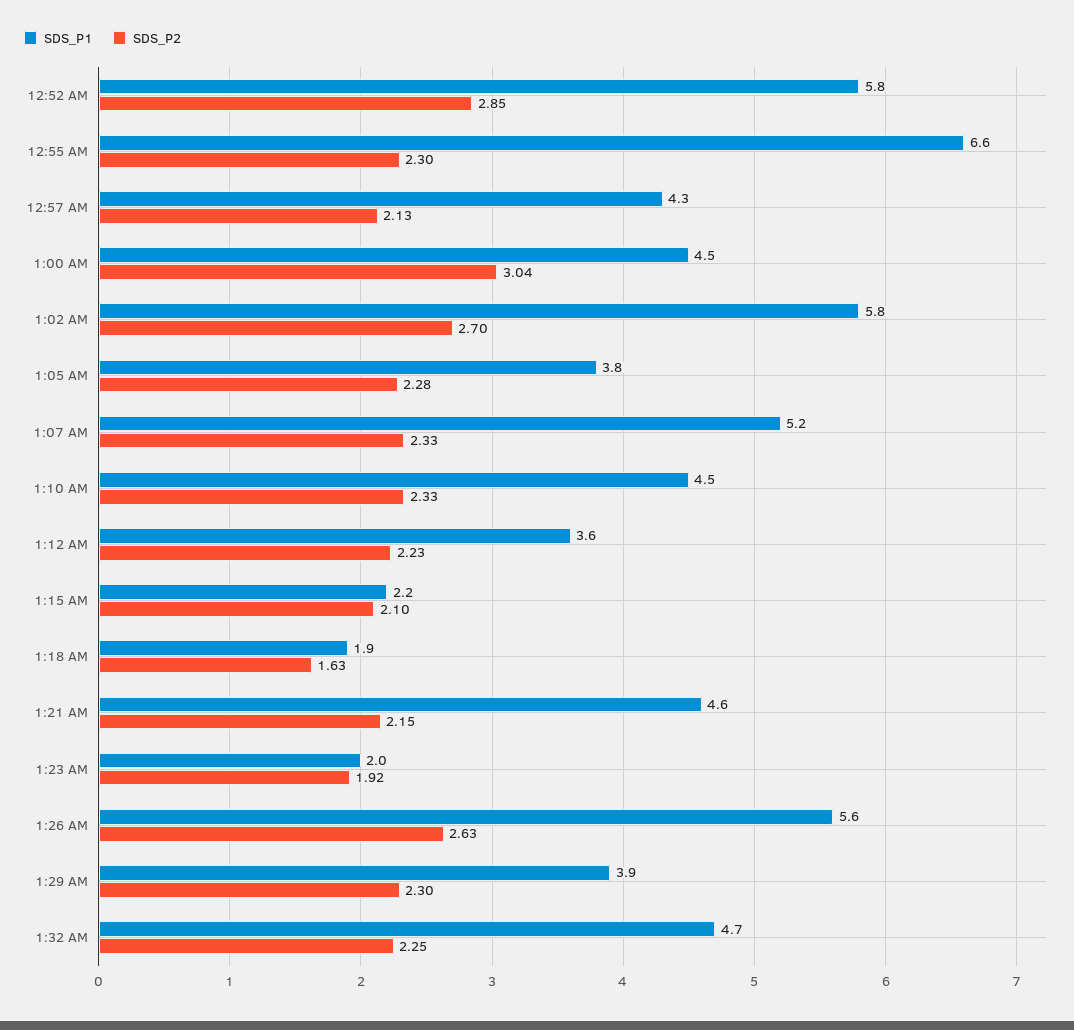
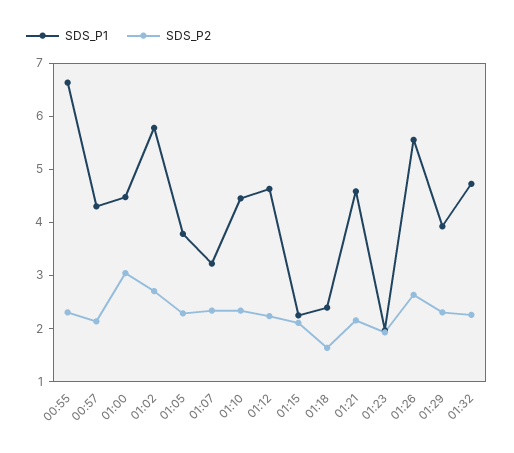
SDS_P1, 12:52 AM: 5.8 -> none
SDS_P2, 12:52 AM: 2.85 -> none
SDS_P1, 1:07 AM: 5.2 -> 3.2
SDS_P1, 1:12 AM: 3.6 -> 4.6
SDS_P1, 1:18 AM: 1.9 -> 2.4

